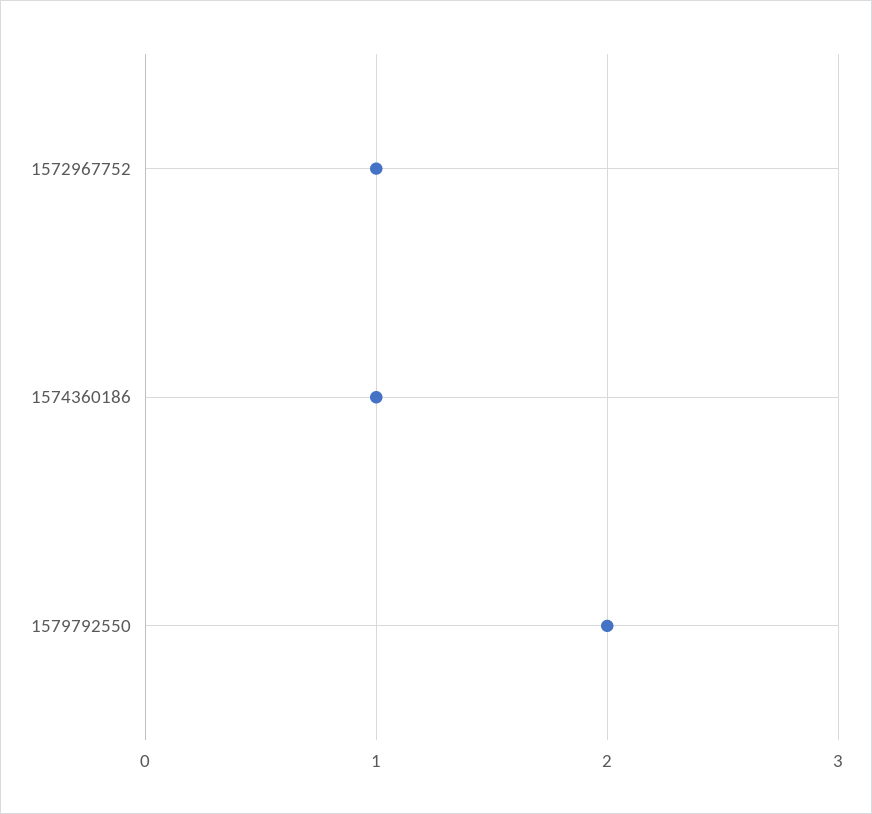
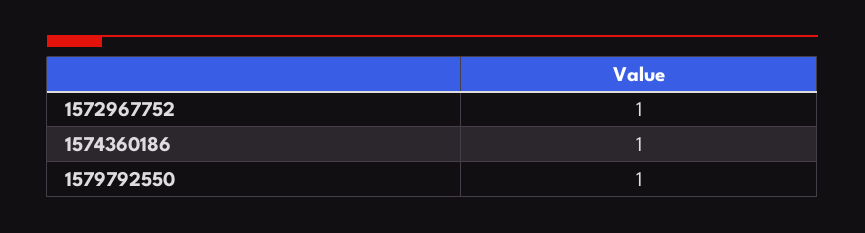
1579792550: 2 -> 1

